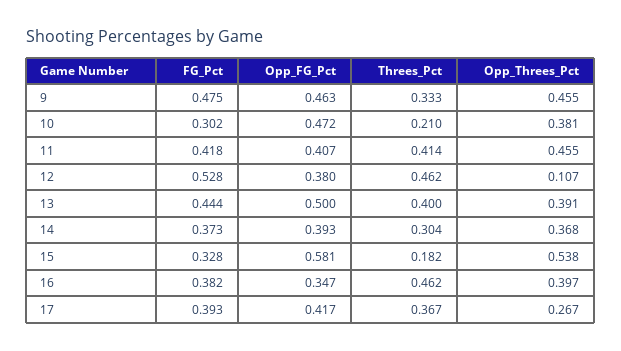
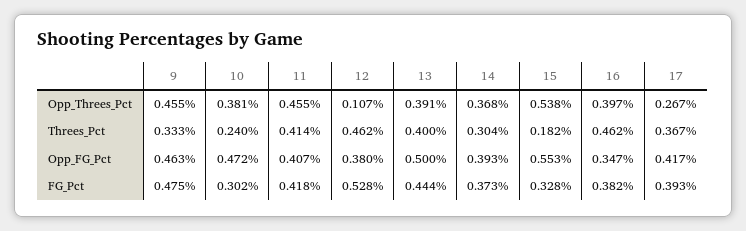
Threes_Pct, 10: 0.21 -> 0.24
Opp_FG_Pct, 15: 0.581 -> 0.553

